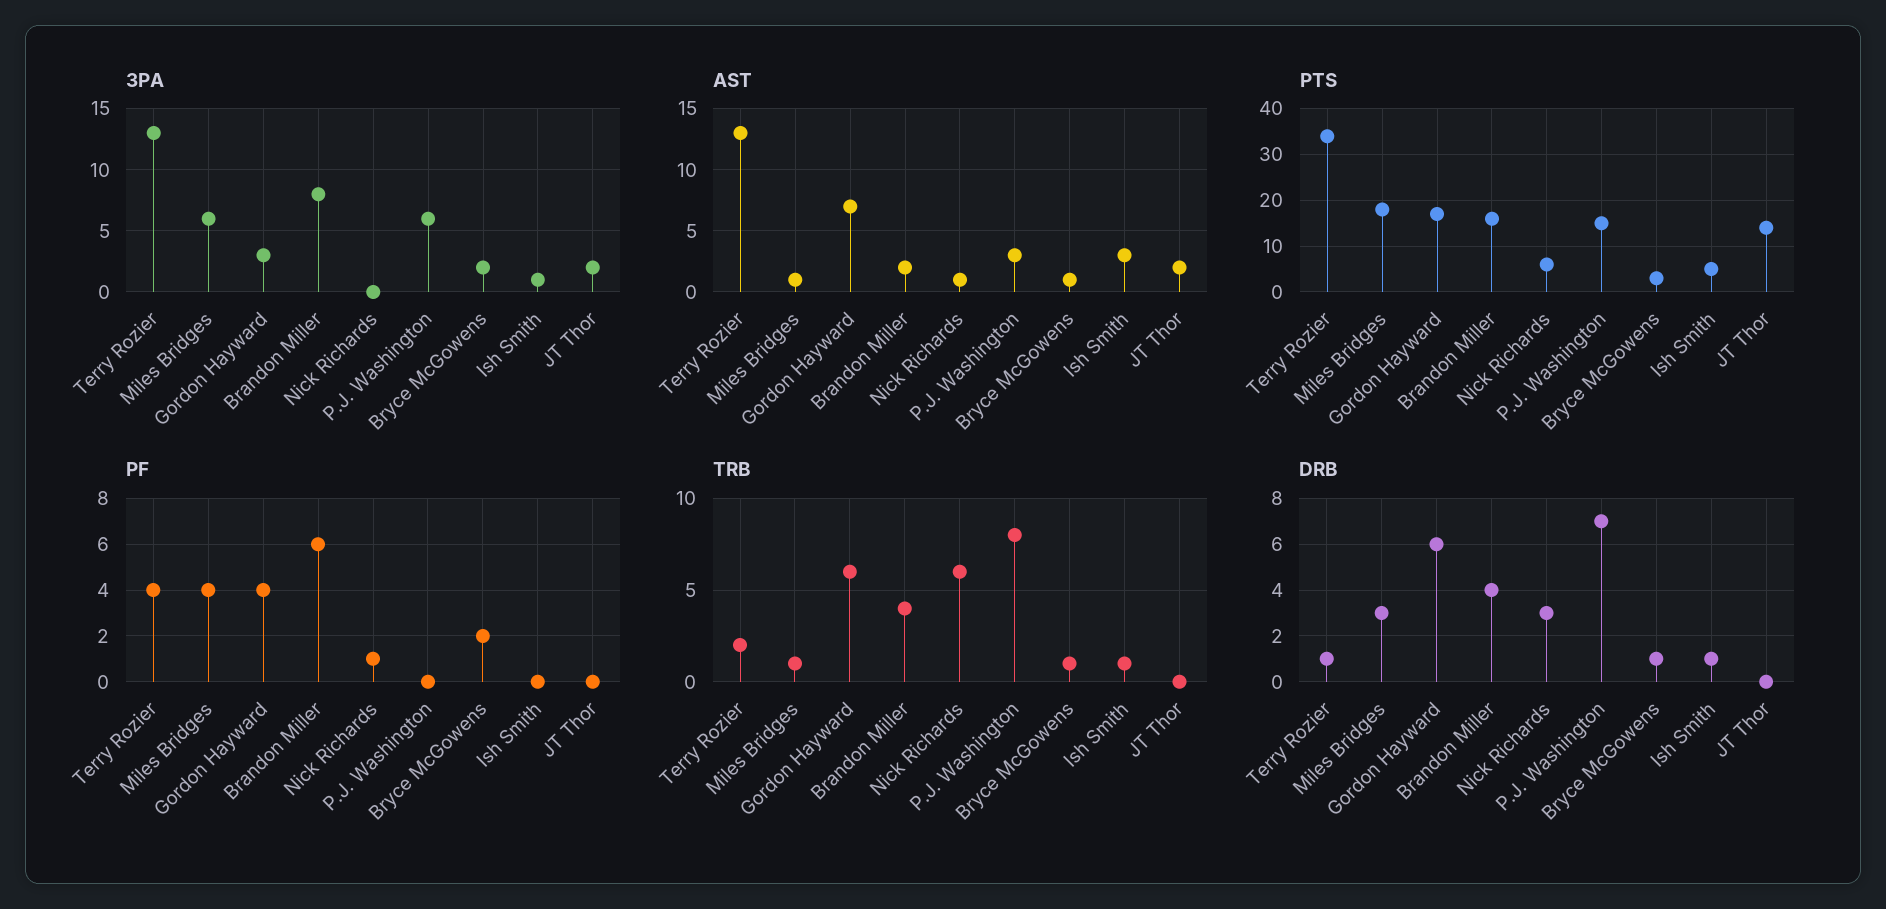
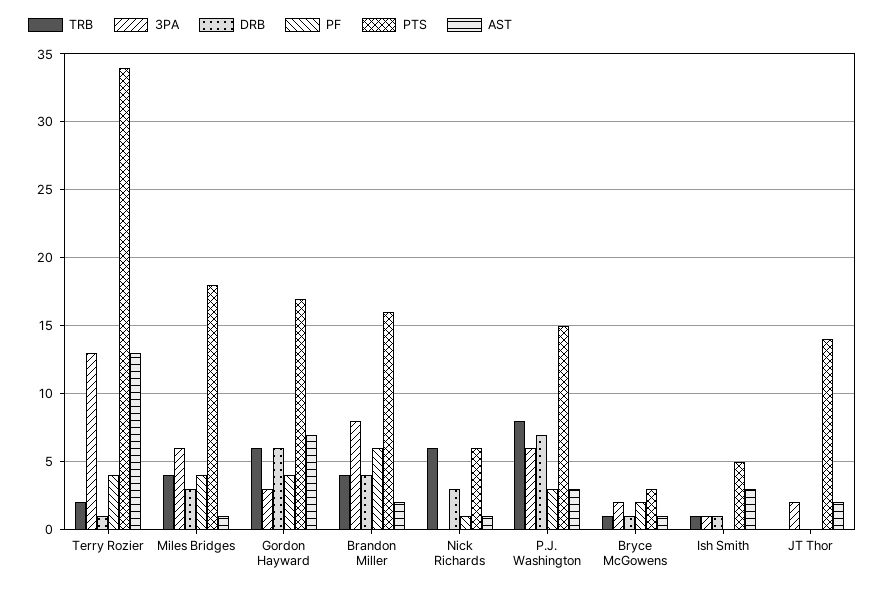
PF, P.J. Washington: 0 -> 3
TRB, Miles Bridges: 1 -> 4

